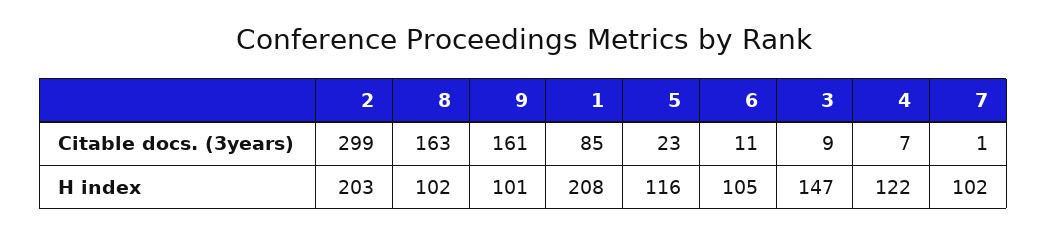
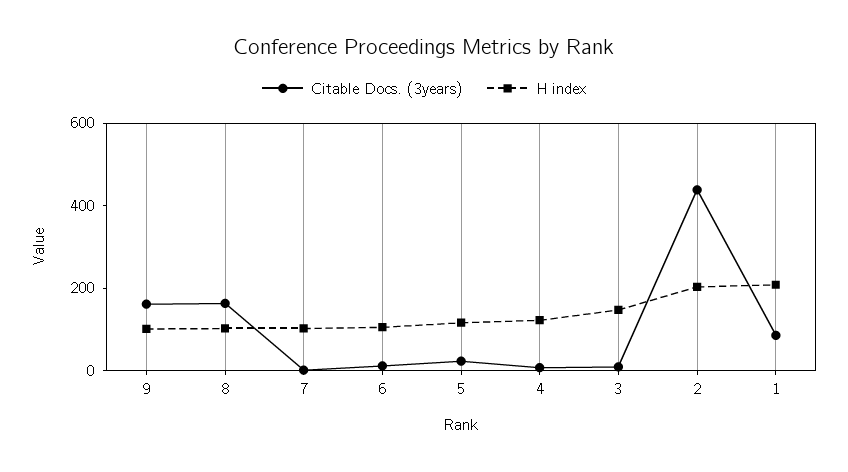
Citable docs. (3years), 2: 299 -> 450

